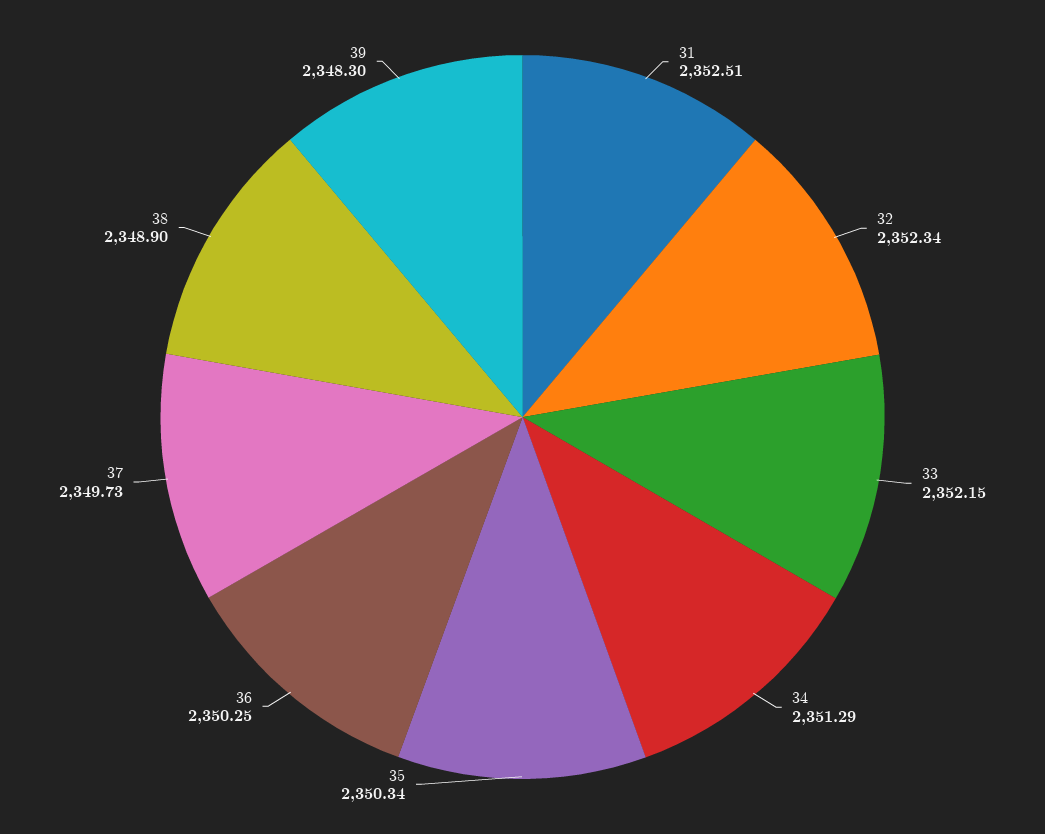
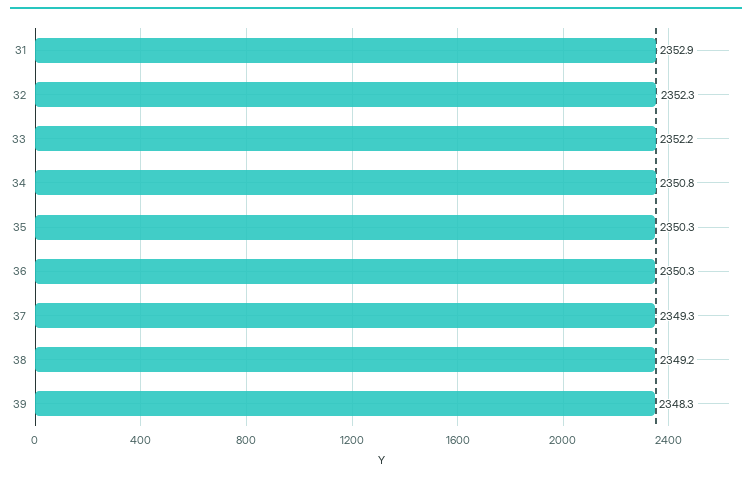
31: 2352.51 -> 2352.9
34: 2351.29 -> 2350.8
37: 2349.73 -> 2349.3
38: 2348.9 -> 2349.2

